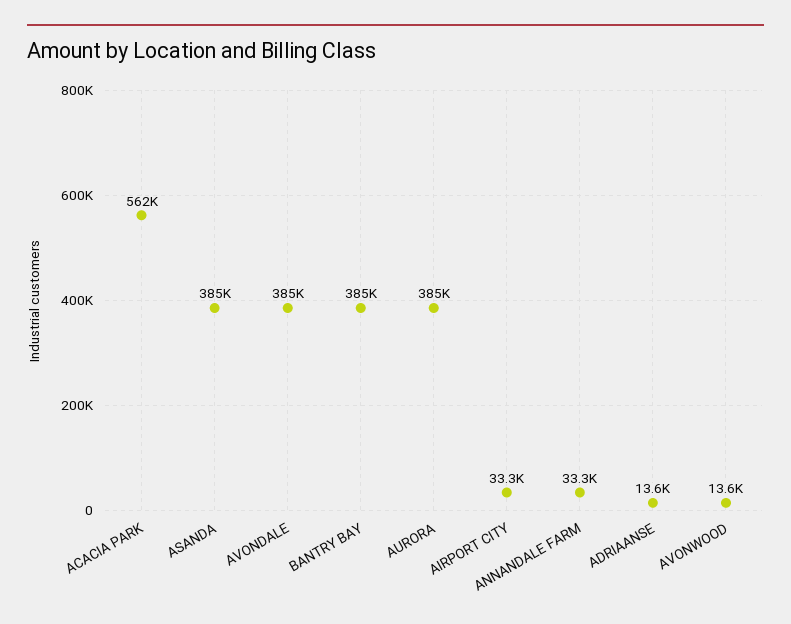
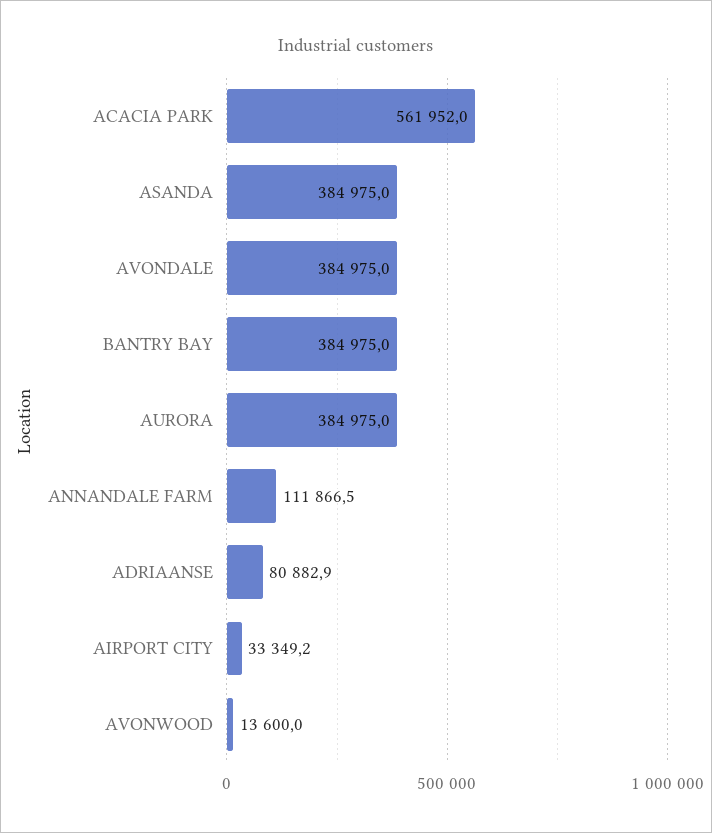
ANNANDALE FARM: 33300 -> 111866.5
ADRIAANSE: 13600 -> 80882.9

